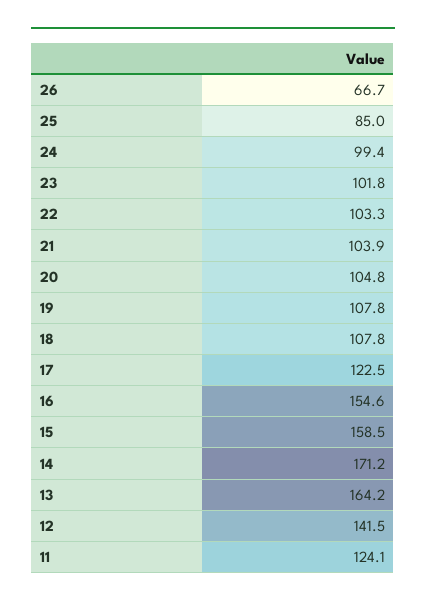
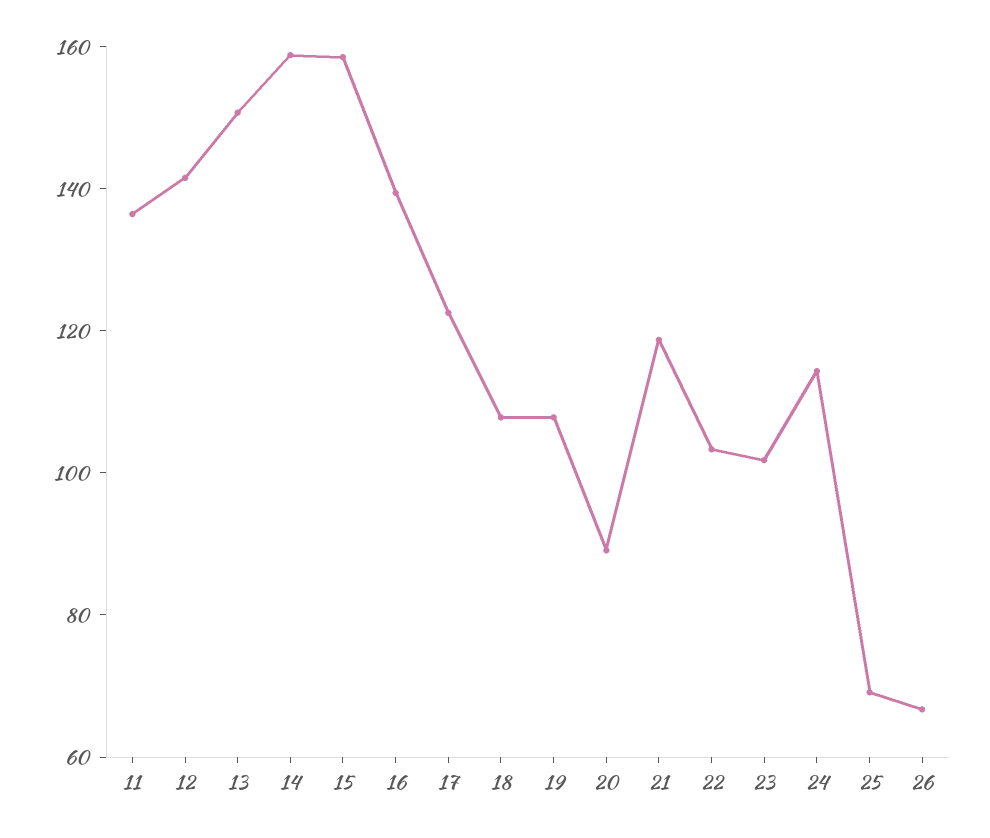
25: 85 -> 70
24: 99.4 -> 115
21: 103.9 -> 120
20: 104.8 -> 90
16: 154.6 -> 140
14: 171.2 -> 160
13: 164.2 -> 150
11: 124.1 -> 135

